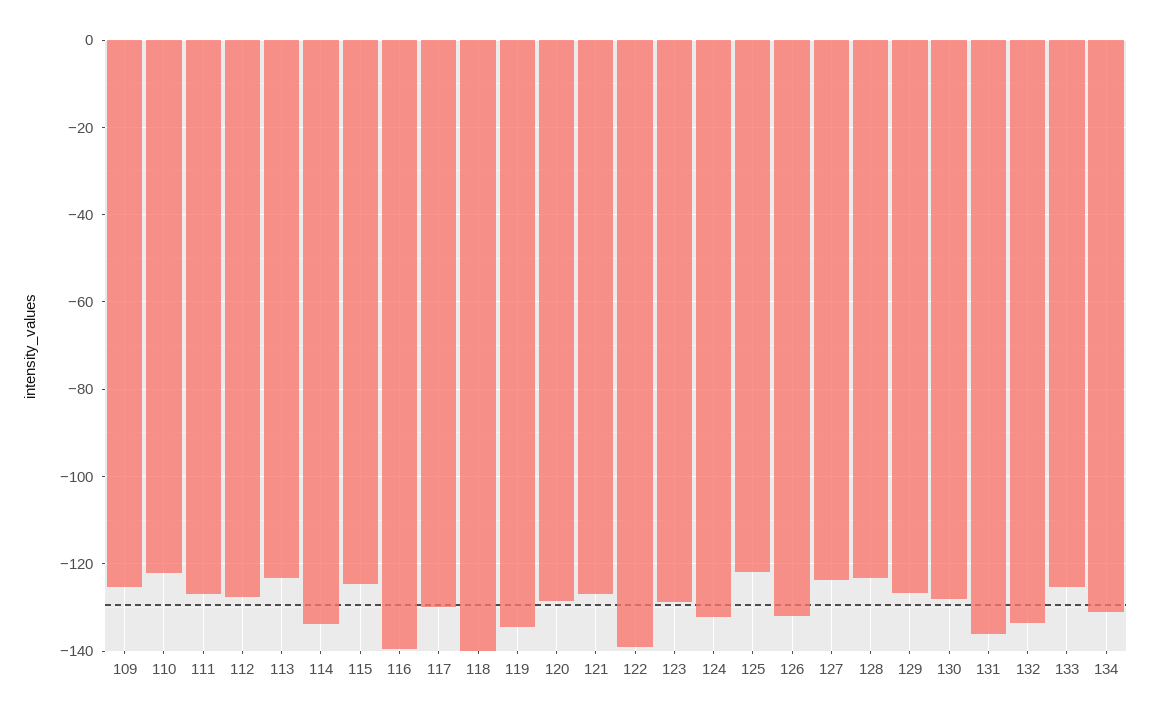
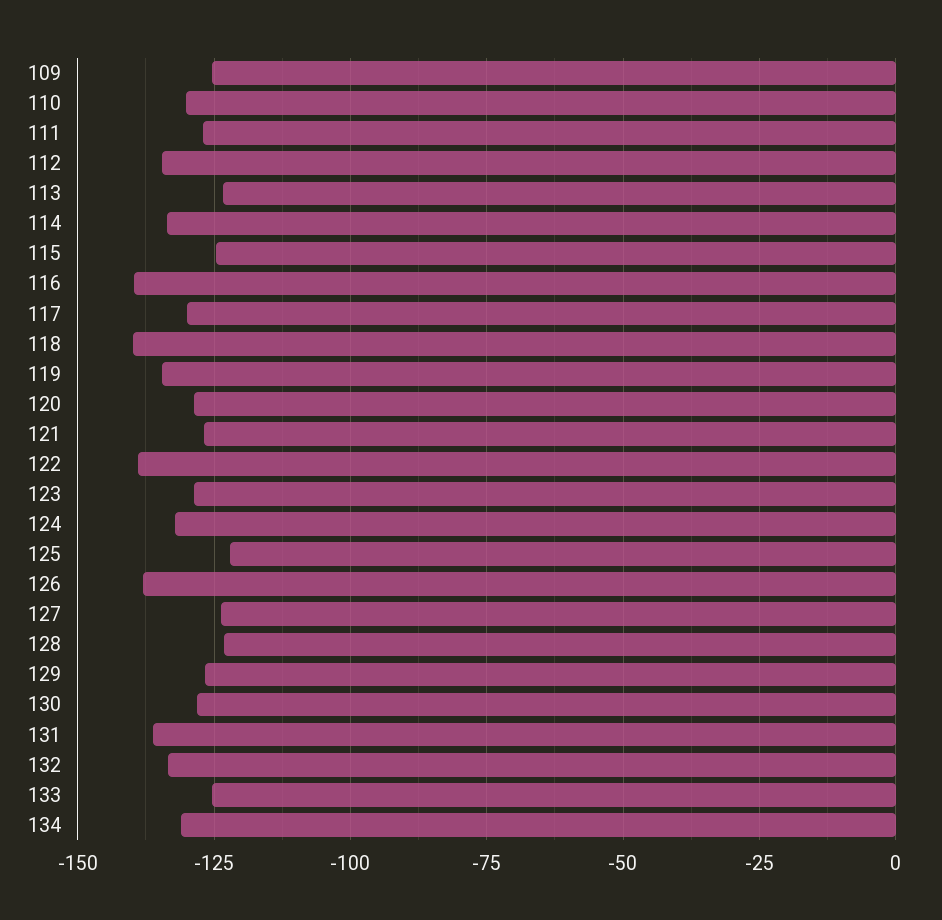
110: -122 -> -130
112: -128 -> -135
126: -132 -> -137.5

